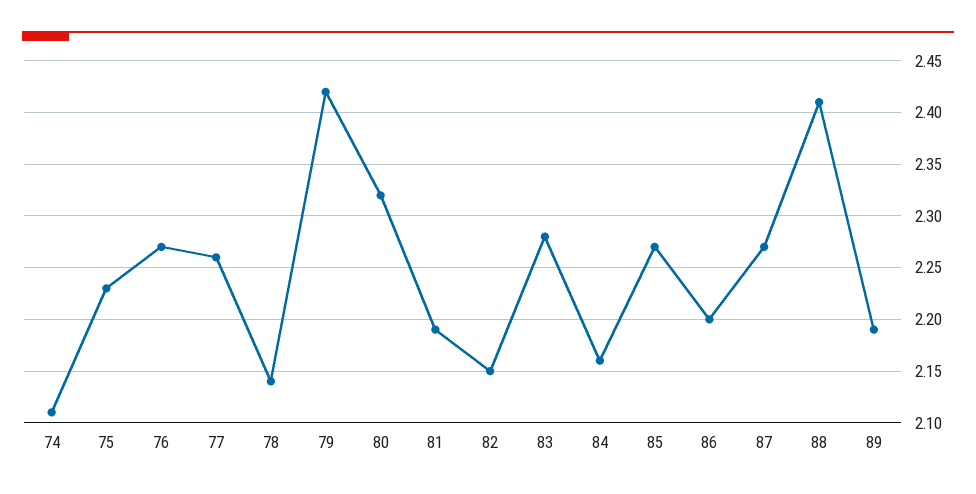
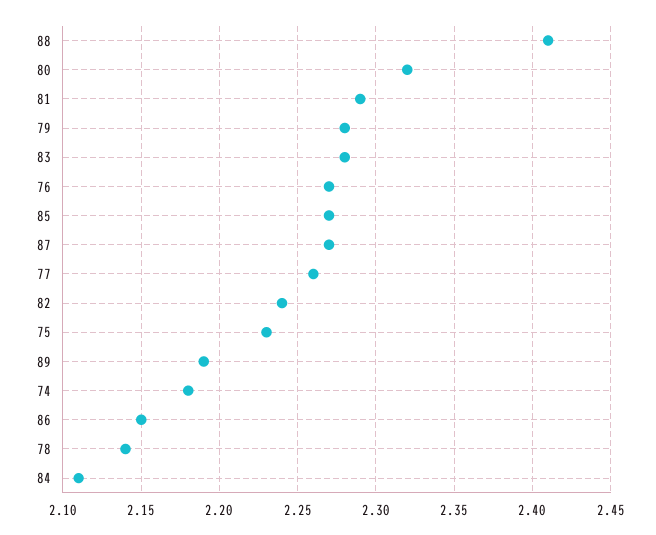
74: 2.11 -> 2.18
79: 2.42 -> 2.28
81: 2.19 -> 2.29
82: 2.15 -> 2.24
84: 2.16 -> 2.11
86: 2.2 -> 2.15

